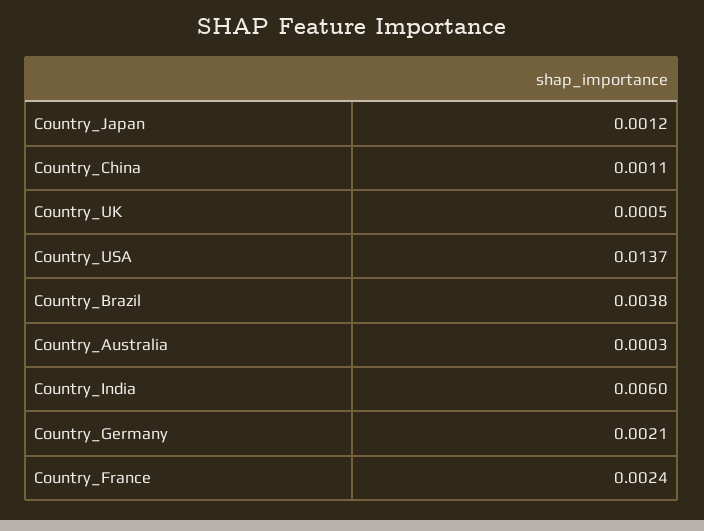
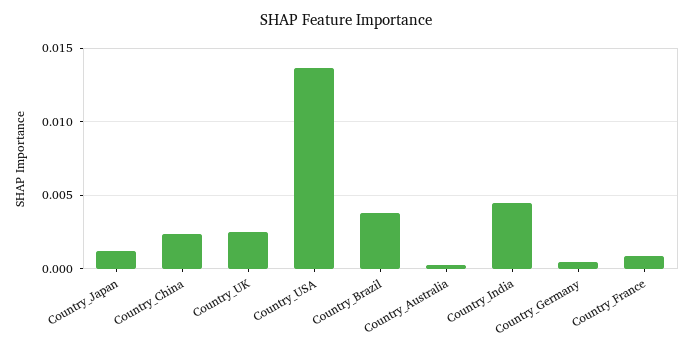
Country_China: 0.0011 -> 0.0025
Country_UK: 0.0005 -> 0.0025
Country_India: 0.006 -> 0.0045
Country_Germany: 0.0021 -> 0.0005
Country_France: 0.0024 -> 0.001

